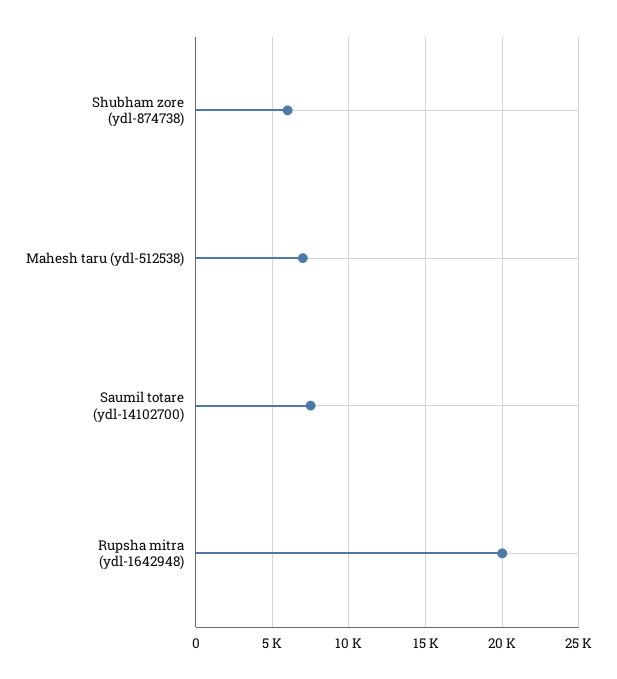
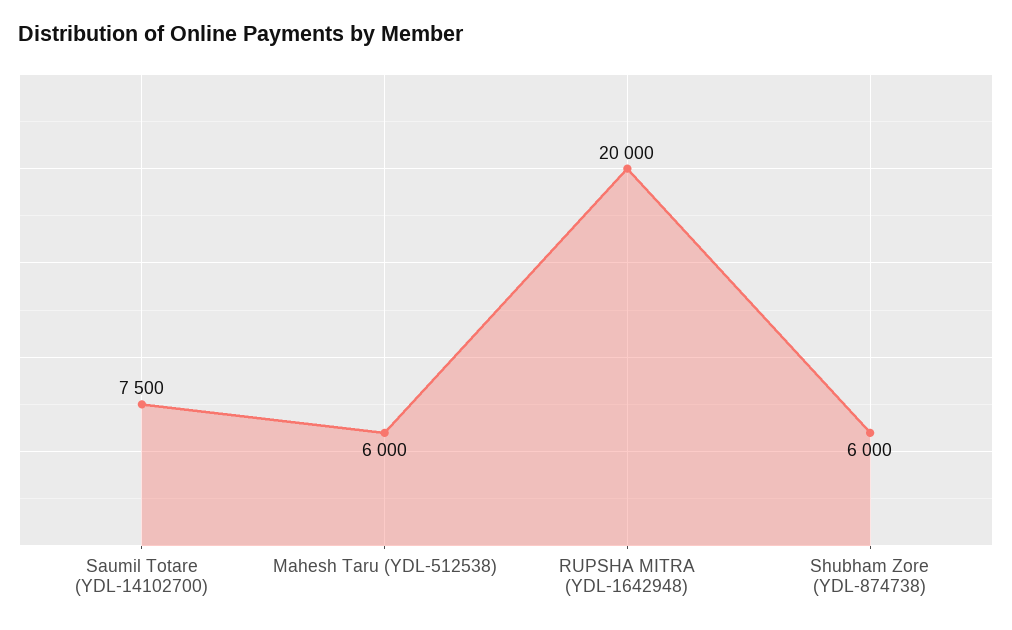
Mahesh taru (ydl-512538): 7000 -> 6000

